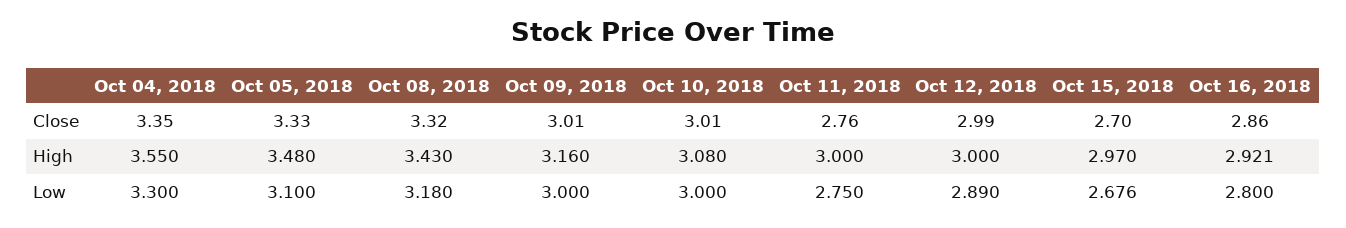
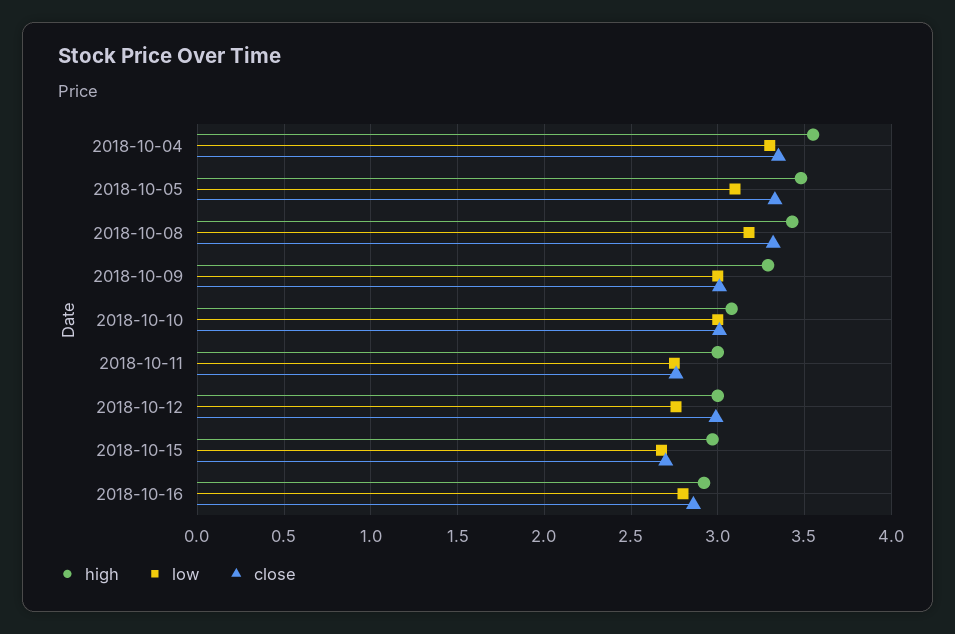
High, Oct 09, 2018: 3.16 -> 3.3
Low, Oct 12, 2018: 2.89 -> 2.75

